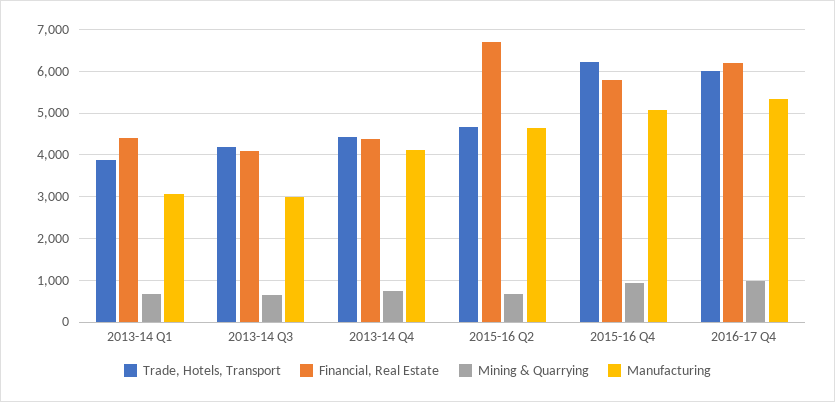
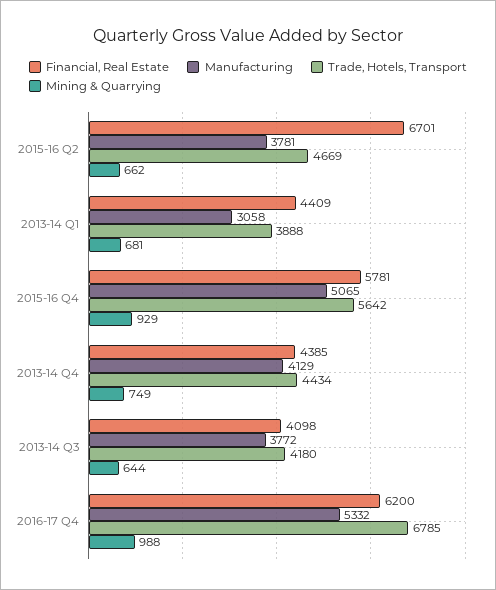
Manufacturing, 2013-14 Q3: 3000 -> 3772
Manufacturing, 2015-16 Q2: 4600 -> 3781
Trade, Hotels, Transport, 2015-16 Q4: 6200 -> 5642
Trade, Hotels, Transport, 2016-17 Q4: 6000 -> 6785

